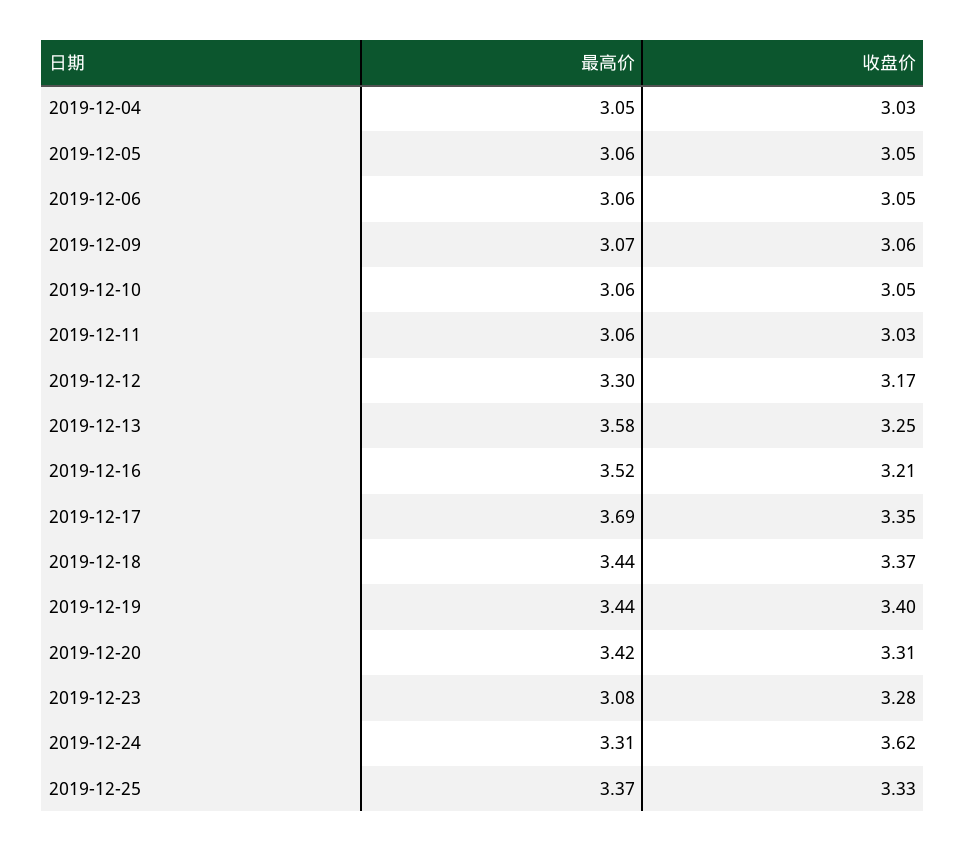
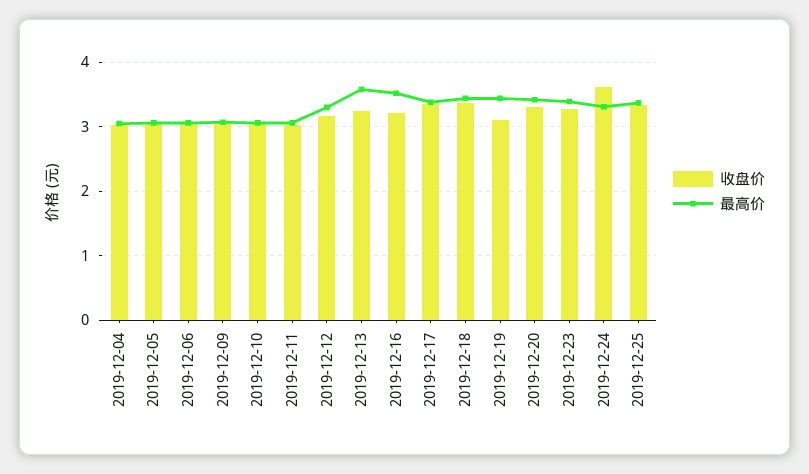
最高价, 2019-12-17: 3.69 -> 3.4
收盘价, 2019-12-19: 3.4 -> 3.1
最高价, 2019-12-23: 3.08 -> 3.4

